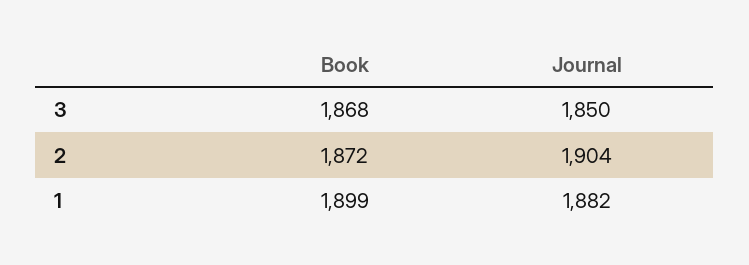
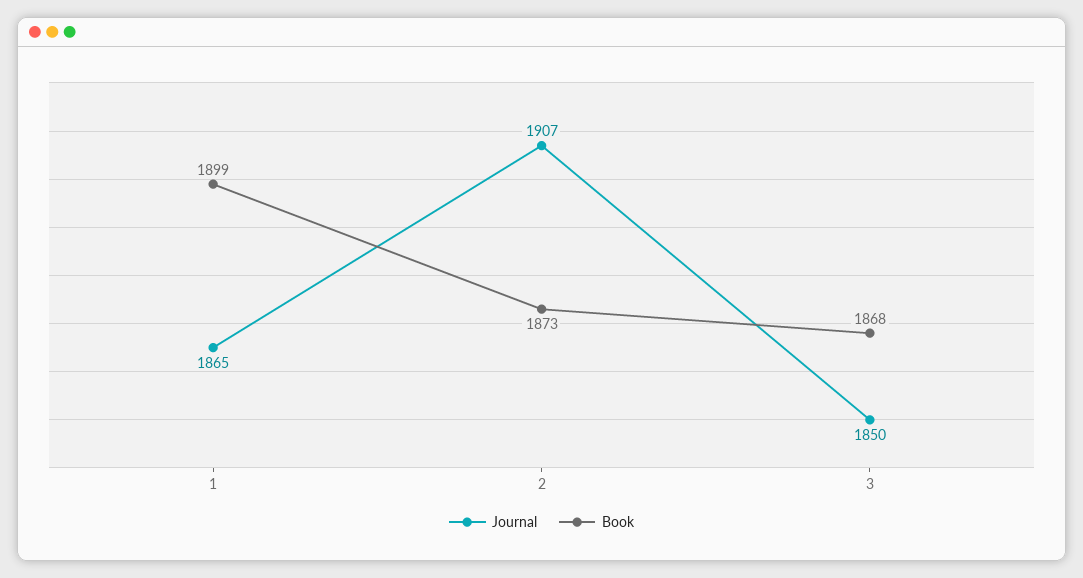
Book, 2: 1872 -> 1873
Journal, 2: 1904 -> 1907
Journal, 1: 1882 -> 1865

